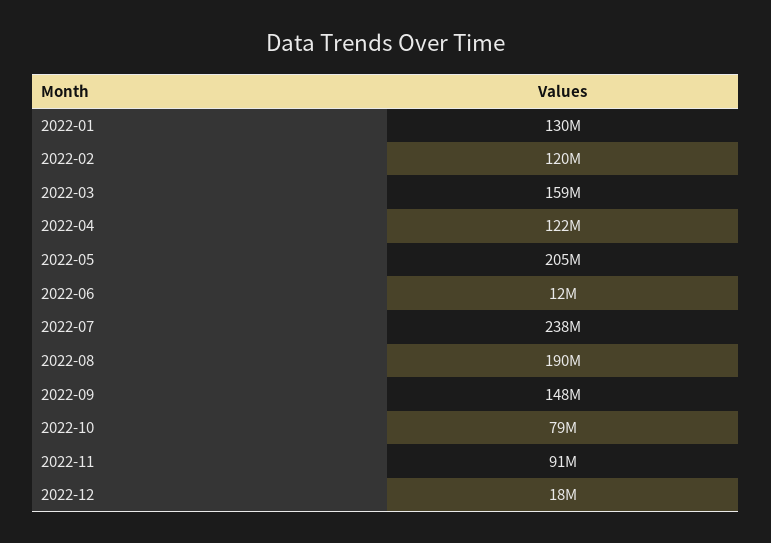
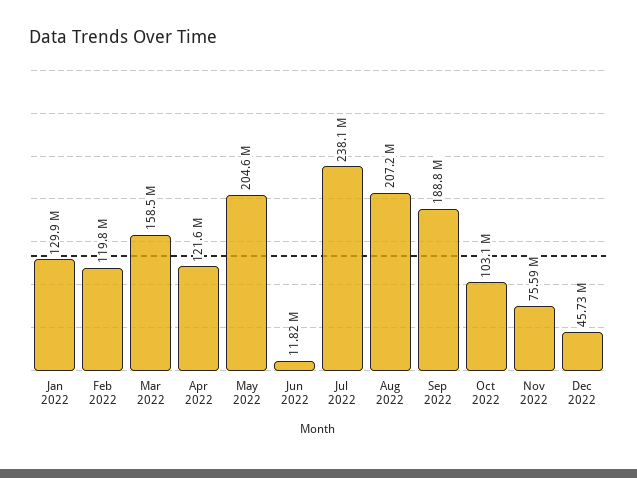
2022-08: 190000000 -> 207200000
2022-09: 148000000 -> 188800000
2022-10: 79000000 -> 103100000
2022-11: 91000000 -> 75590000
2022-12: 18000000 -> 45730000

